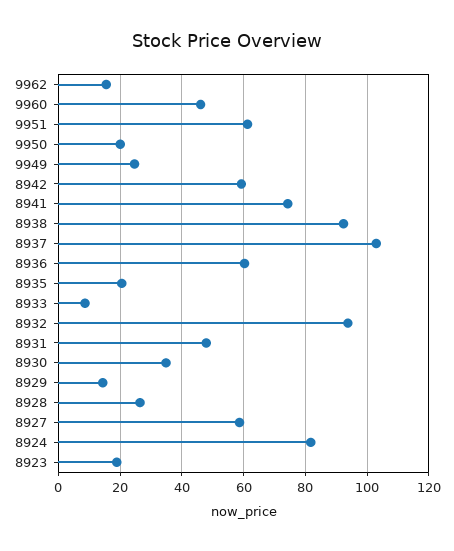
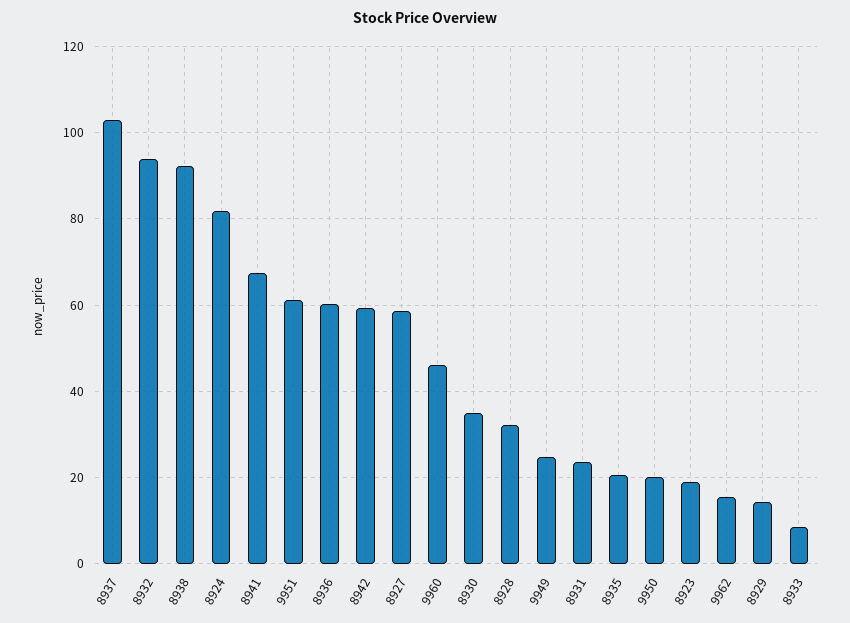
8941: 74 -> 68
8931: 48 -> 24
8928: 26 -> 32

